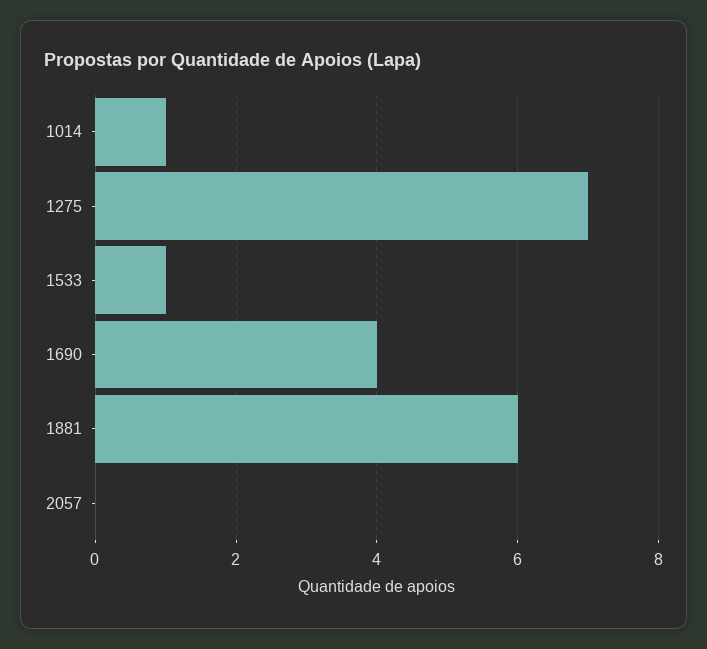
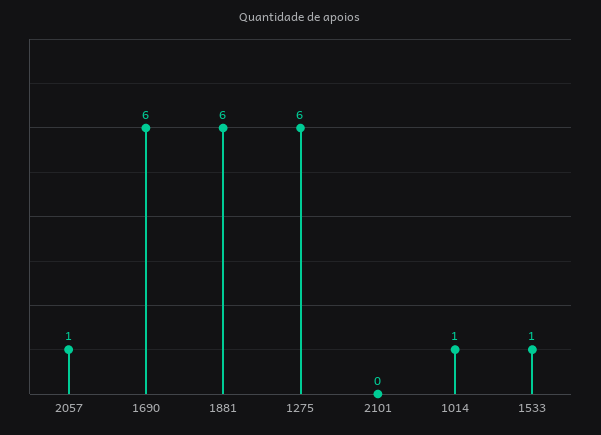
1275: 7 -> 6
1690: 4 -> 6
2057: 0 -> 1
2101: none -> 0

